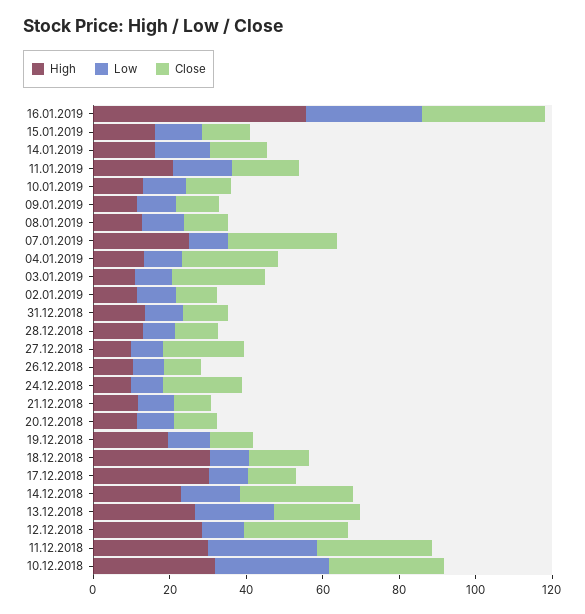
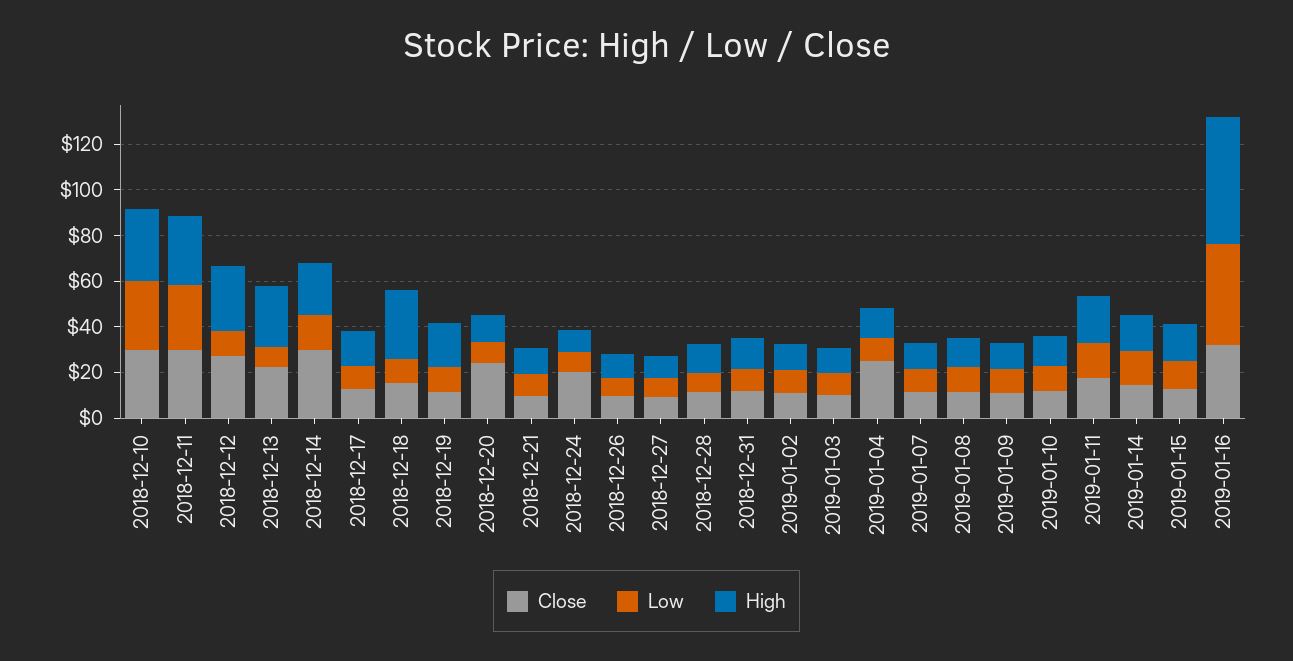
Low, 16.01.2019: 30 -> 45
High, 07.01.2019: 25 -> 10
Close, 07.01.2019: 30 -> 10
Close, 03.01.2019: 25 -> 10
Close, 27.12.2018: 20 -> 10
Close, 20.12.2018: 10 -> 25
High, 17.12.2018: 30 -> 15
Low, 13.12.2018: 20 -> 10

